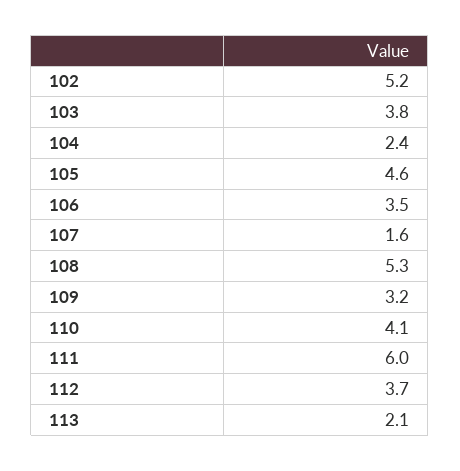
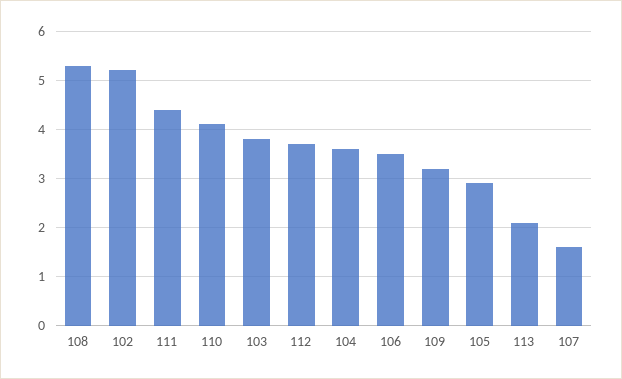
104: 2.4 -> 3.5
105: 4.6 -> 3
111: 6 -> 4.5

